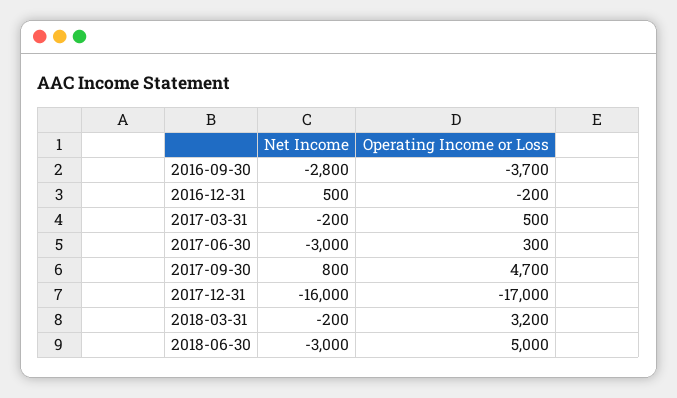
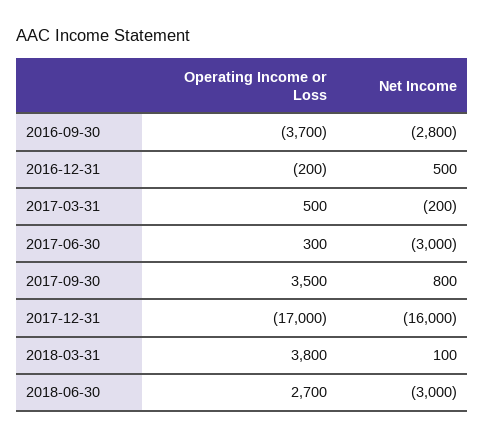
Operating Income or Loss, 2017-09-30: 4700 -> 3500
Net Income, 2018-03-31: -200 -> 100
Operating Income or Loss, 2018-03-31: 3200 -> 3800
Operating Income or Loss, 2018-06-30: 5000 -> 2700

